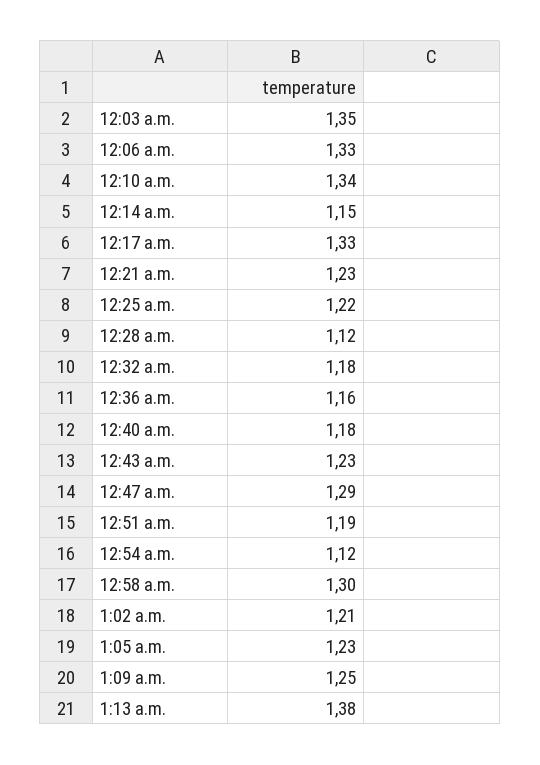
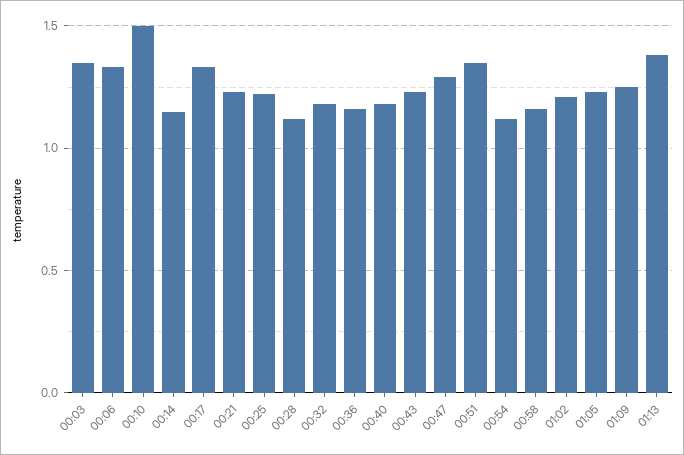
12:10 a.m.: 1.34 -> 1.5
12:51 a.m.: 1.19 -> 1.35
12:58 a.m.: 1.3 -> 1.15

